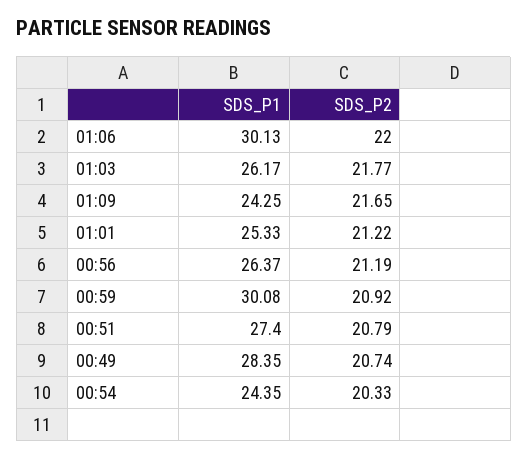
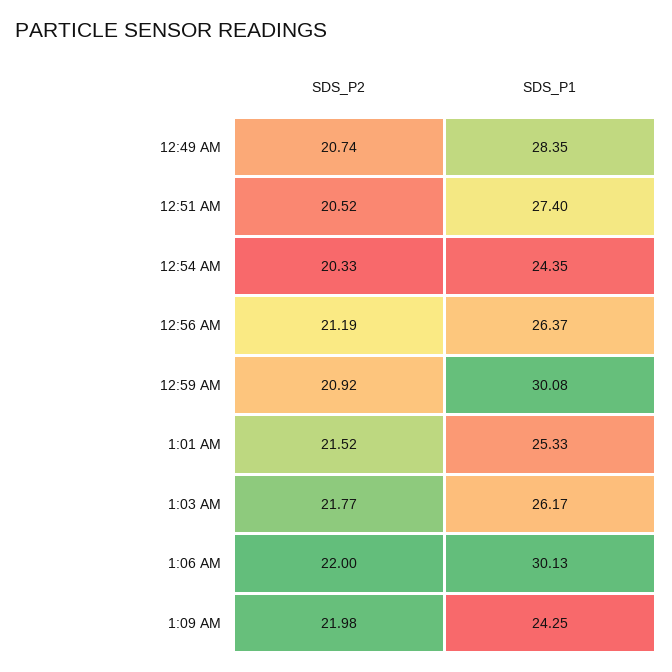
SDS_P2, 01:09: 21.65 -> 21.98
SDS_P2, 01:01: 21.22 -> 21.52
SDS_P2, 00:51: 20.79 -> 20.52

